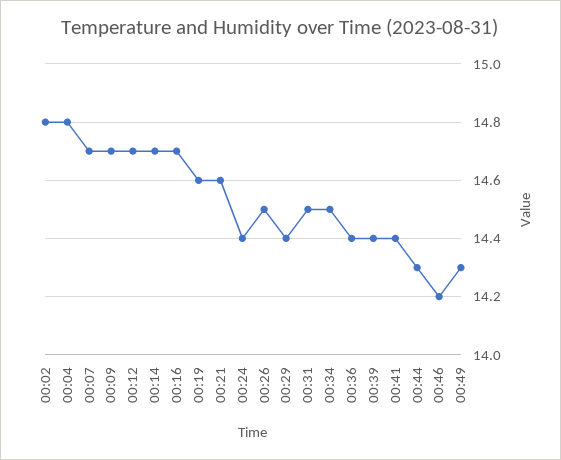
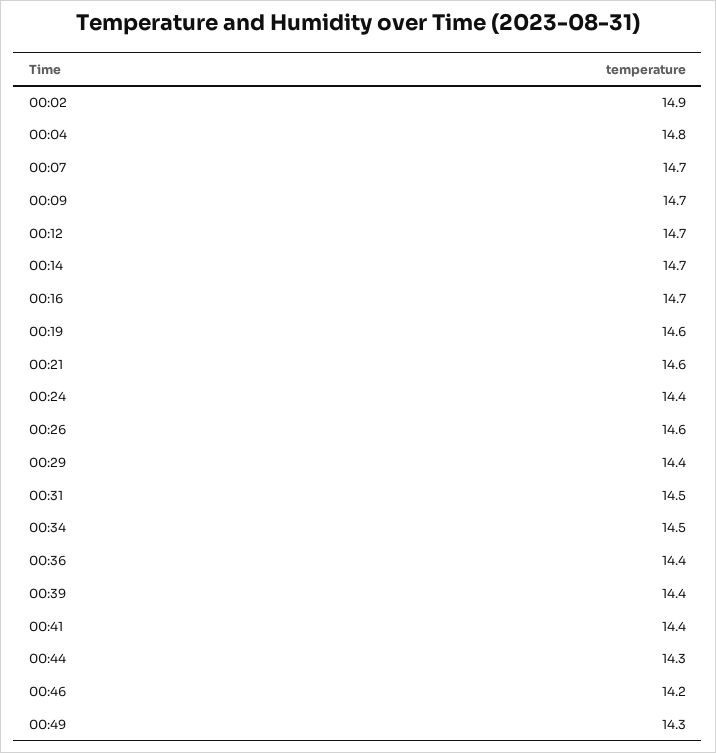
00:02: 14.8 -> 14.9
00:26: 14.5 -> 14.6

